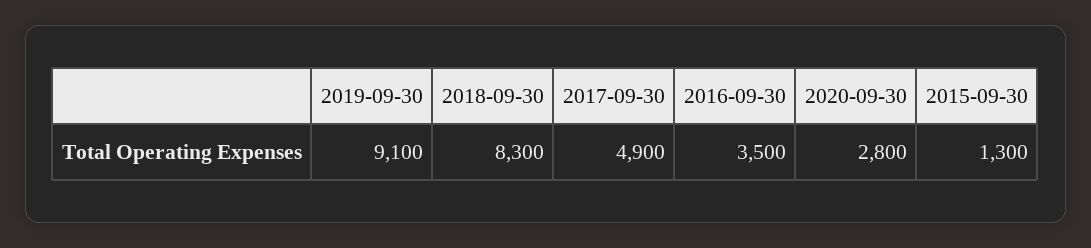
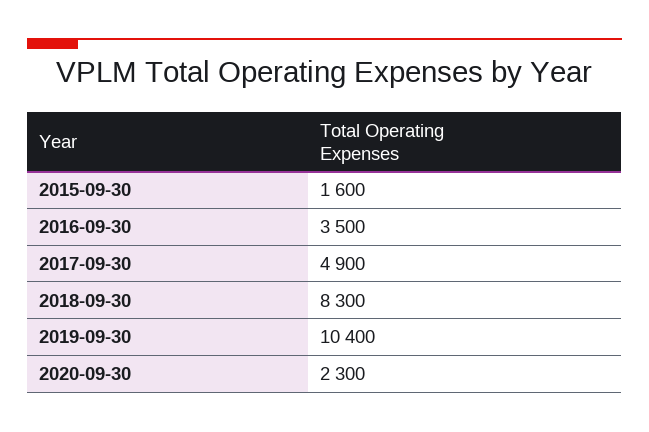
2019-09-30: 9100 -> 10400
2020-09-30: 2800 -> 2300
2015-09-30: 1300 -> 1600

